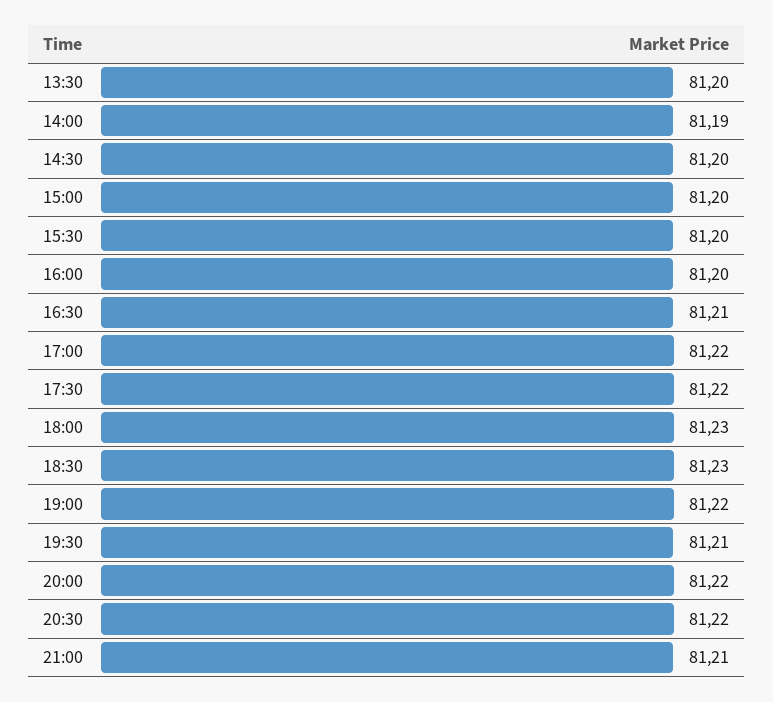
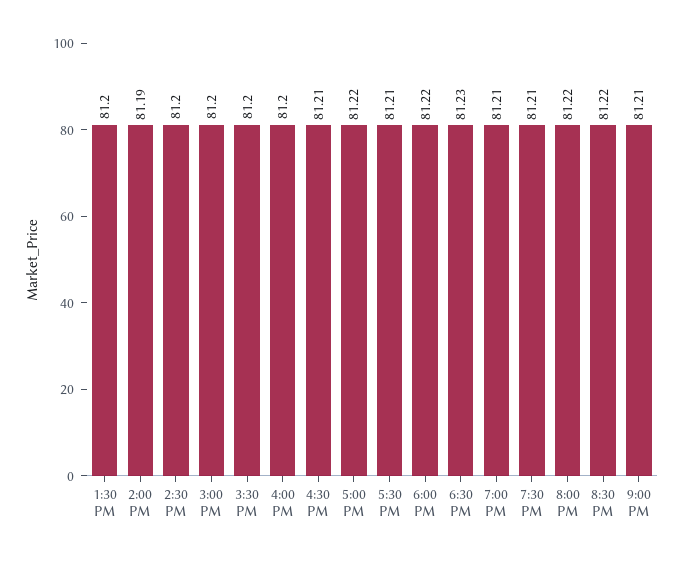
17:30: 81.22 -> 81.21
18:00: 81.23 -> 81.22
19:00: 81.22 -> 81.21

